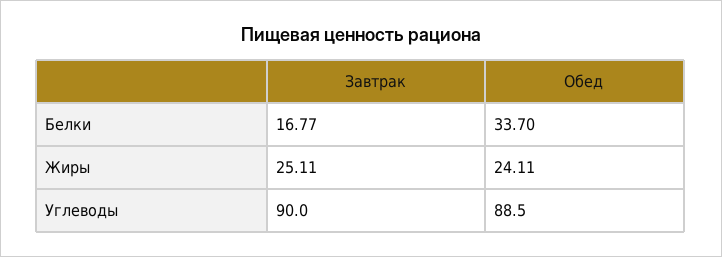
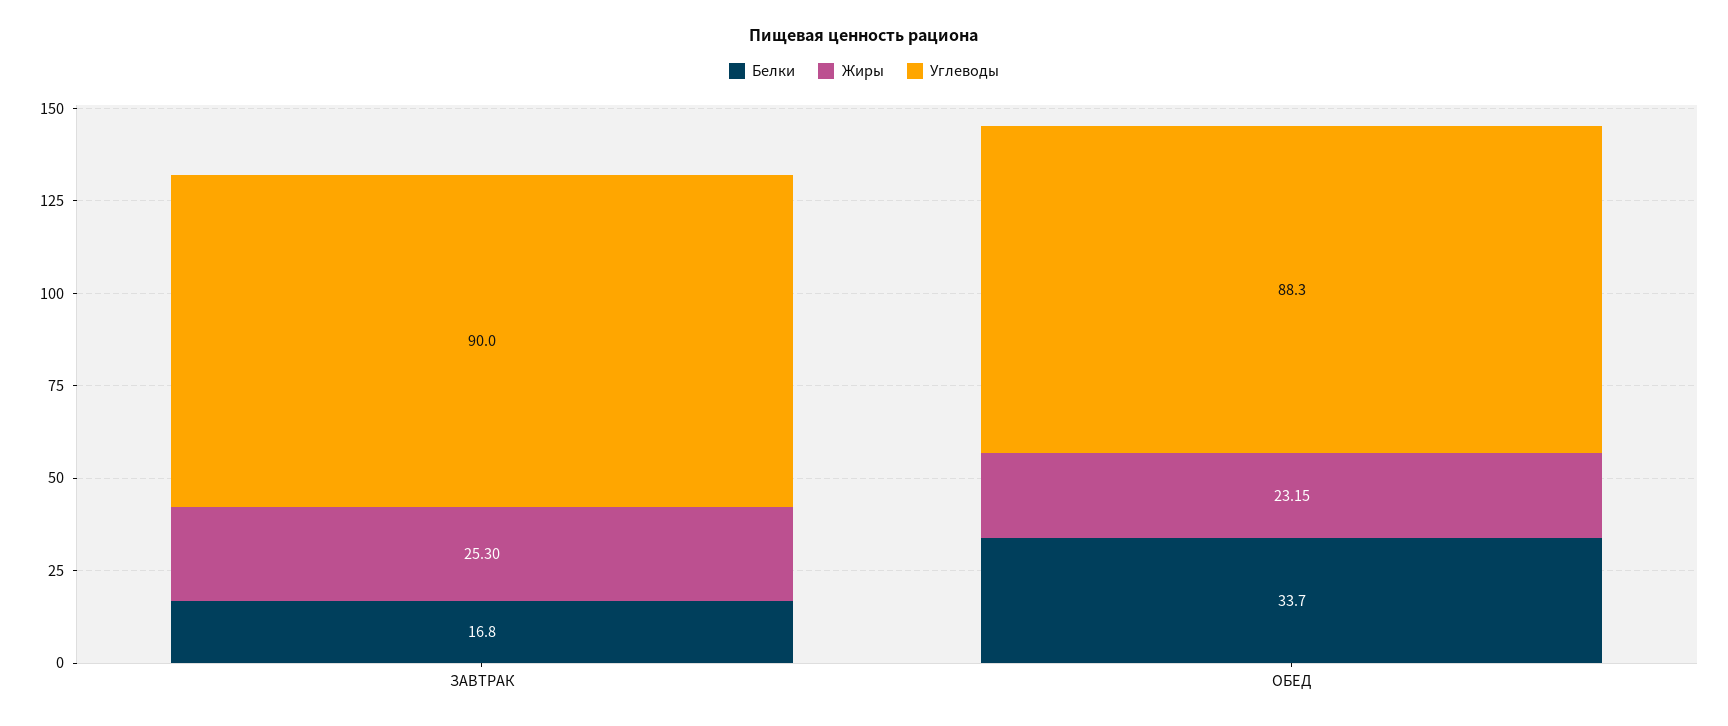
Жиры, Завтрак: 25.11 -> 25.3
Жиры, Обед: 24.11 -> 23.15
Углеводы, Обед: 88.5 -> 88.3

